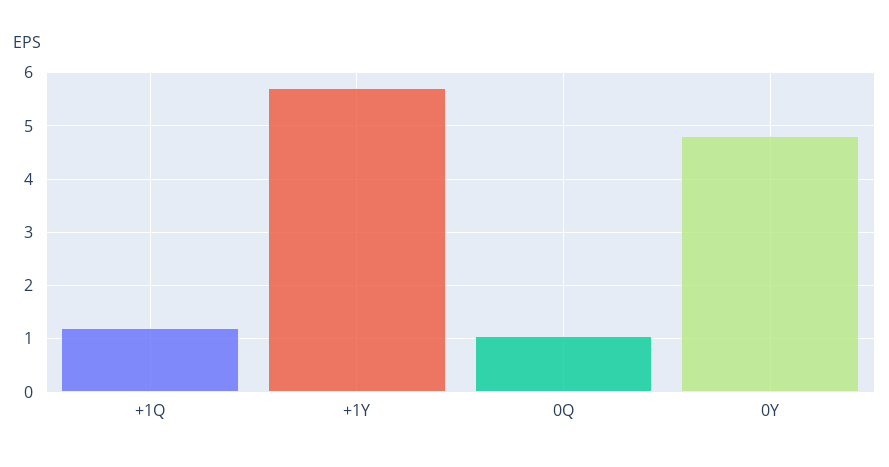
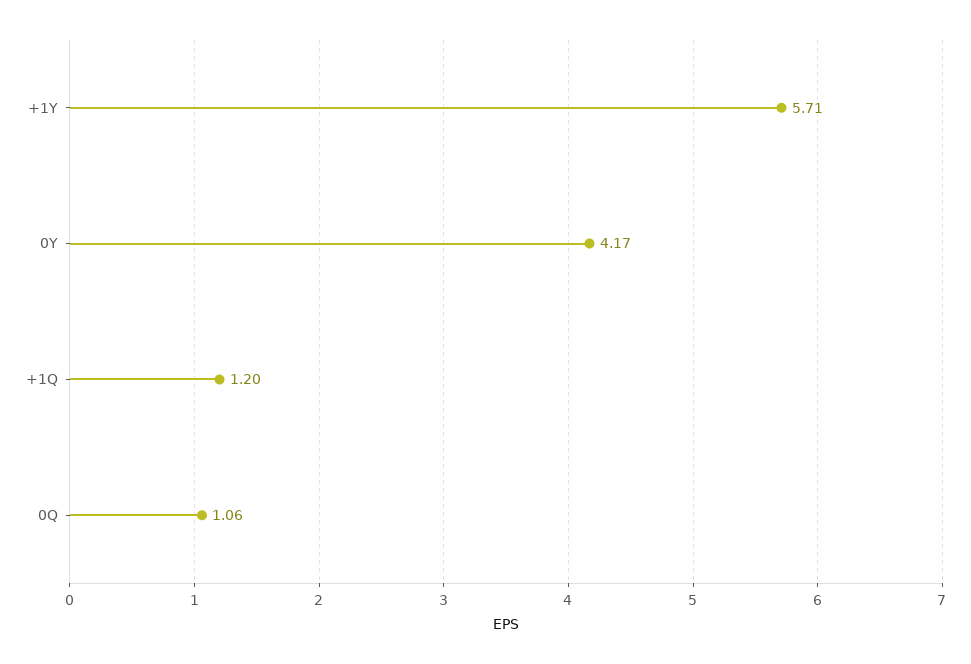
0Y: 4.8 -> 4.17

